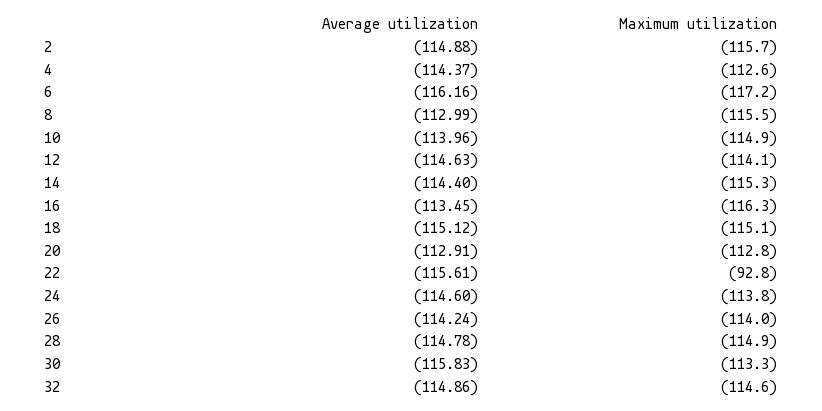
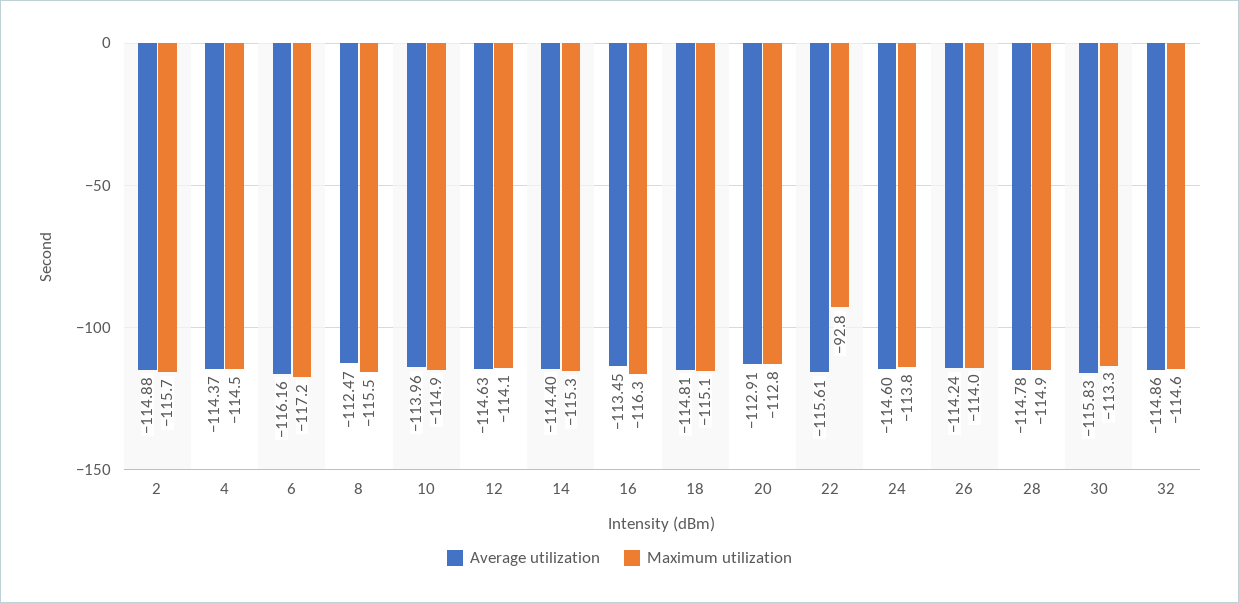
Maximum utilization, 4: -112.6 -> -114.5
Average utilization, 8: -112.99 -> -112.47
Average utilization, 18: -115.12 -> -114.81

